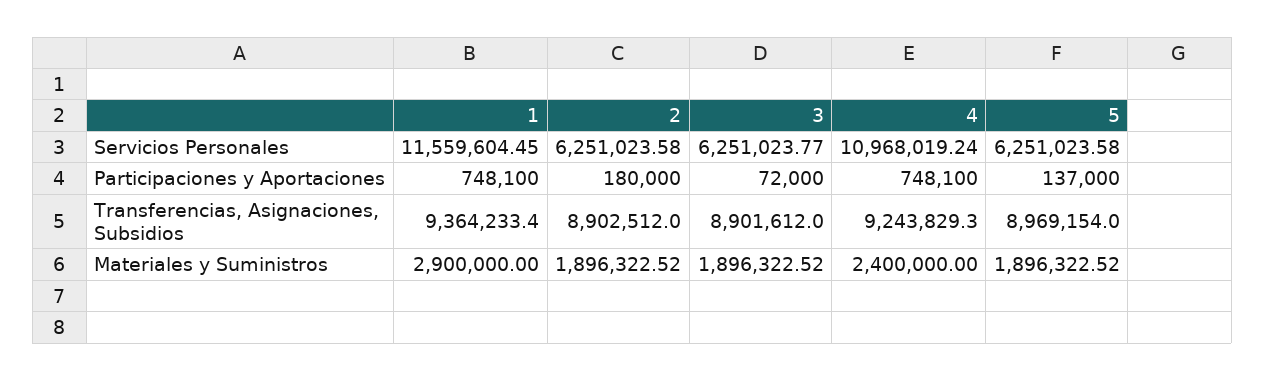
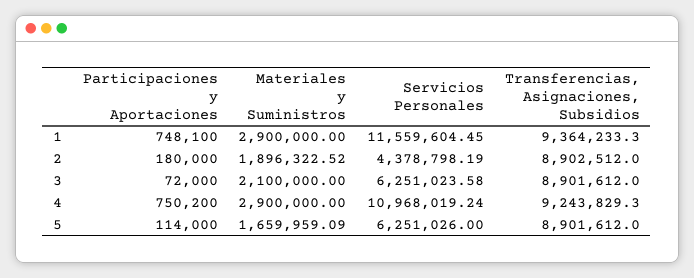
2, Servicios Personales: 6251023.58 -> 4378798.19
3, Servicios Personales: 6251023.77 -> 6251023.58
5, Servicios Personales: 6251023.58 -> 6251026
4, Participaciones y Aportaciones: 748100 -> 750200
5, Participaciones y Aportaciones: 137000 -> 114000
1, Transferencias, Asignaciones, Subsidios: 9364233.4 -> 9364233.3
5, Transferencias, Asignaciones, Subsidios: 8969154 -> 8901612
3, Materiales y Suministros: 1896322.52 -> 2100000
4, Materiales y Suministros: 2400000 -> 2900000
5, Materiales y Suministros: 1896322.52 -> 1659959.09

